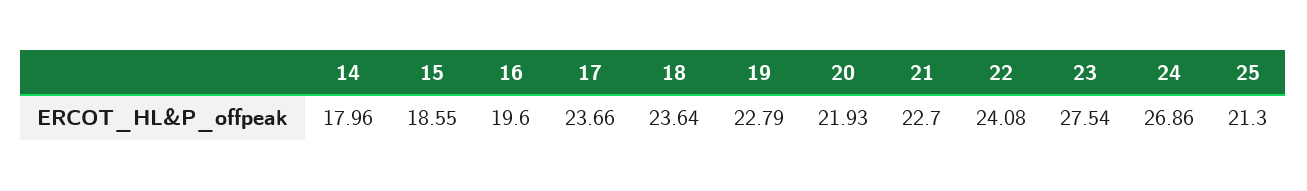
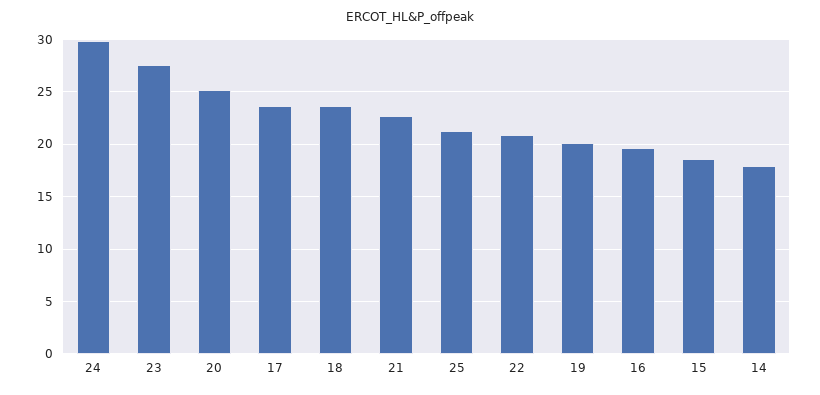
19: 22.79 -> 20
20: 21.93 -> 25
22: 24.08 -> 21
24: 26.86 -> 30

